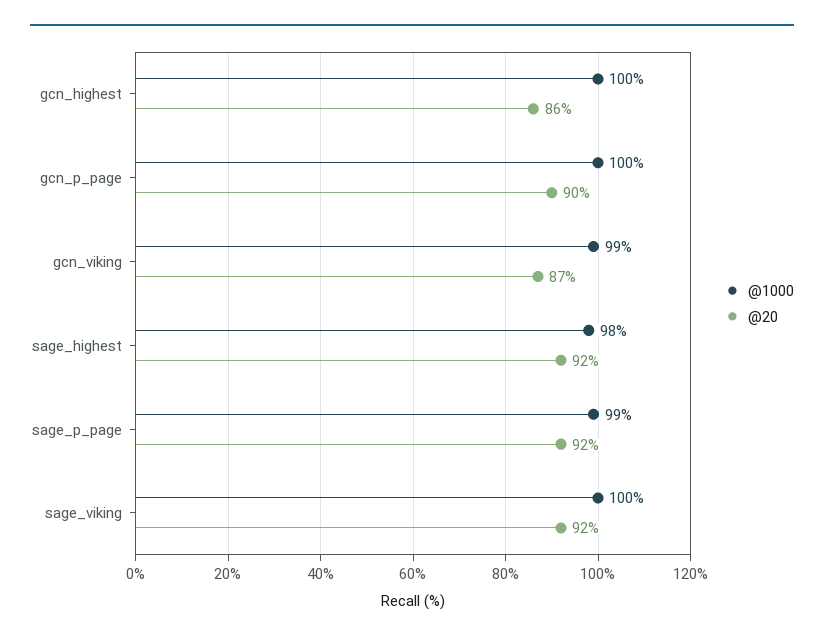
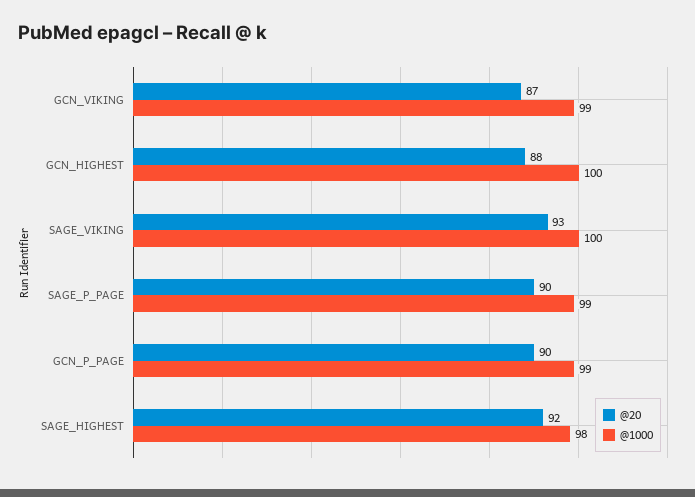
@20, gcn_highest: 86 -> 88
@1000, gcn_p_page: 100 -> 99
@20, sage_p_page: 92 -> 90
@20, sage_viking: 92 -> 93

